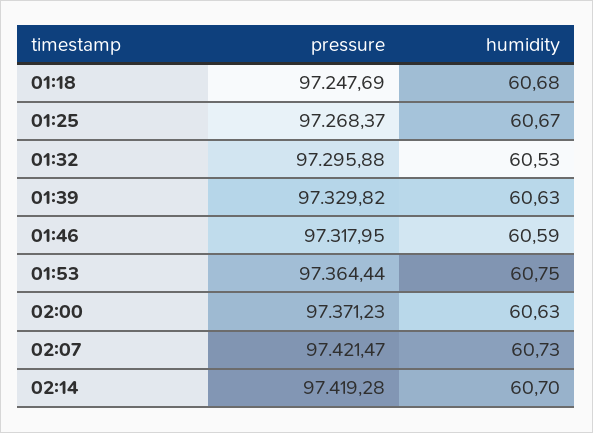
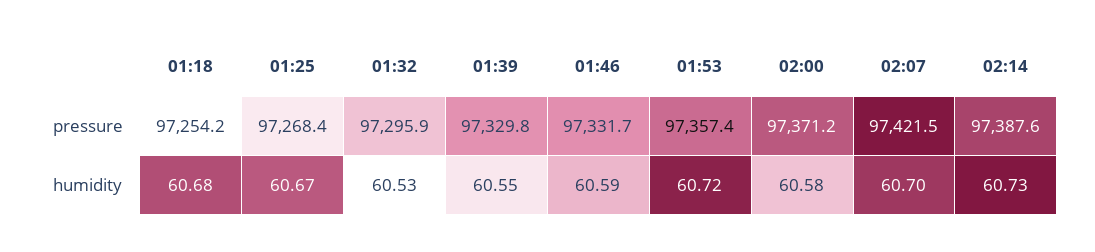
pressure, 01:18: 97247.69 -> 97254.2
humidity, 01:39: 60.63 -> 60.55
pressure, 01:46: 97317.95 -> 97331.7
pressure, 01:53: 97364.44 -> 97357.4
humidity, 01:53: 60.75 -> 60.72
humidity, 02:00: 60.63 -> 60.58
humidity, 02:07: 60.73 -> 60.7
pressure, 02:14: 97419.28 -> 97387.6
humidity, 02:14: 60.7 -> 60.73

